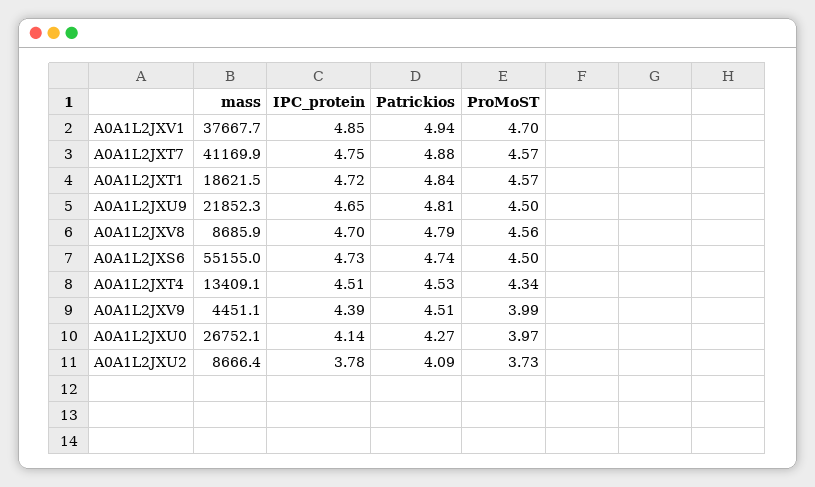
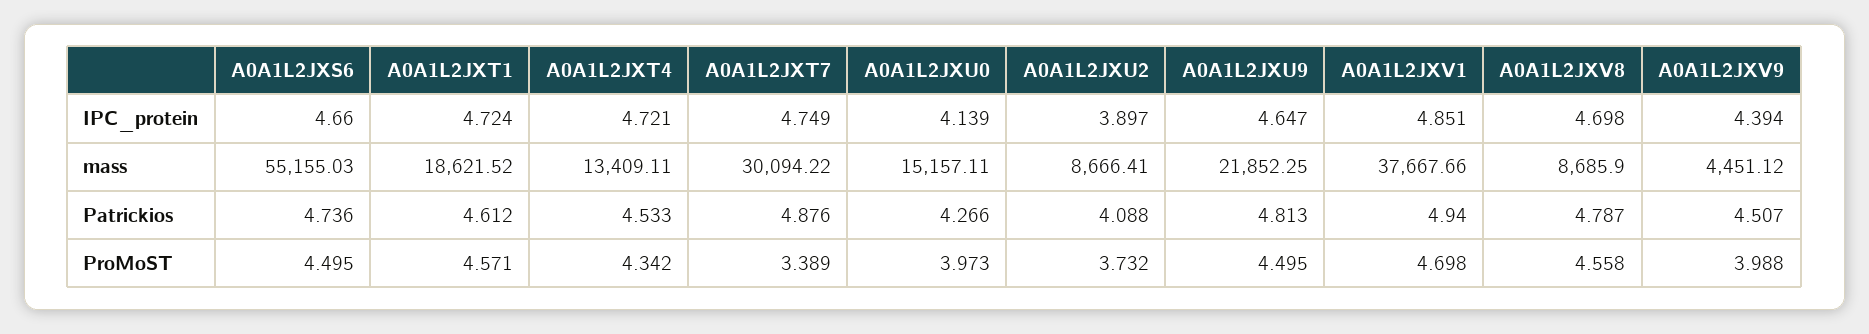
mass, A0A1L2JXT7: 41169.9 -> 30094.22
ProMoST, A0A1L2JXT7: 4.57 -> 3.389
Patrickios, A0A1L2JXT1: 4.84 -> 4.612
IPC_protein, A0A1L2JXS6: 4.73 -> 4.66
IPC_protein, A0A1L2JXT4: 4.51 -> 4.721
mass, A0A1L2JXU0: 26752.1 -> 15157.11
IPC_protein, A0A1L2JXU2: 3.78 -> 3.897

